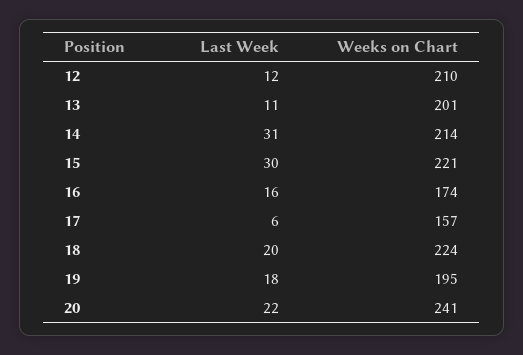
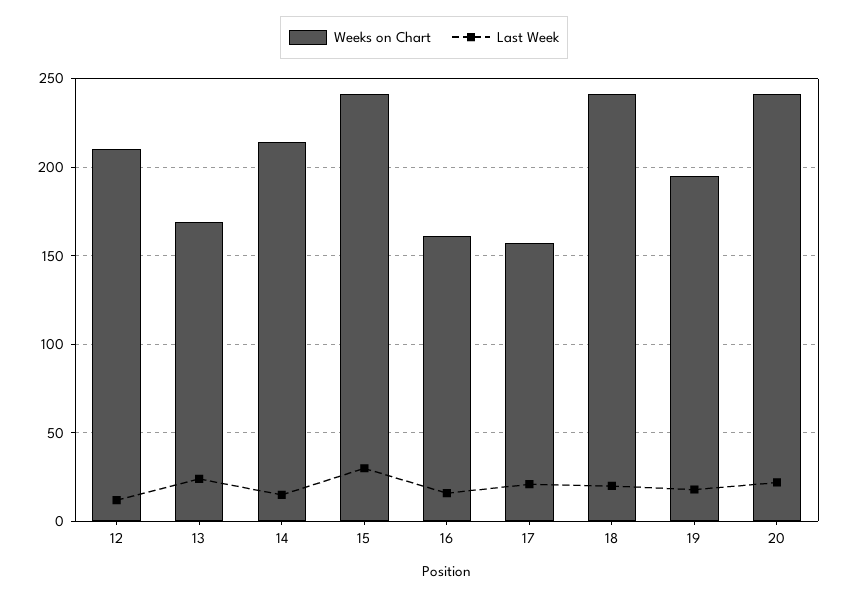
Last Week, 13: 11 -> 25
Weeks on Chart, 13: 201 -> 170
Last Week, 14: 31 -> 15
Weeks on Chart, 15: 221 -> 240
Weeks on Chart, 16: 174 -> 160
Last Week, 17: 6 -> 20
Weeks on Chart, 18: 224 -> 240

